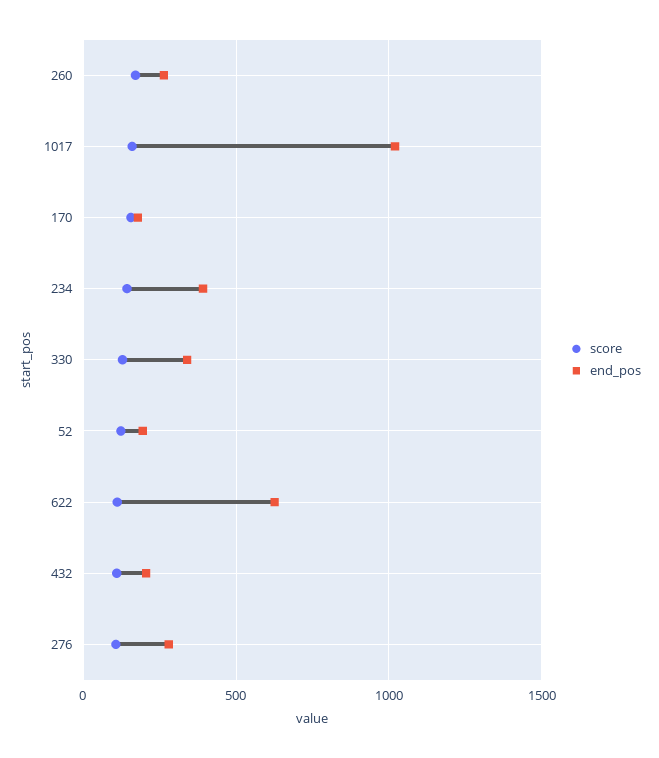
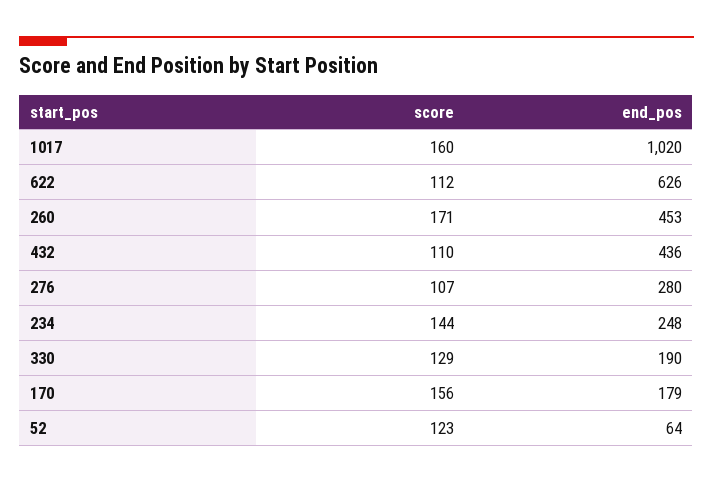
end_pos, 260: 250 -> 453
end_pos, 234: 400 -> 248
end_pos, 330: 350 -> 190
end_pos, 52: 200 -> 64
end_pos, 432: 200 -> 436

